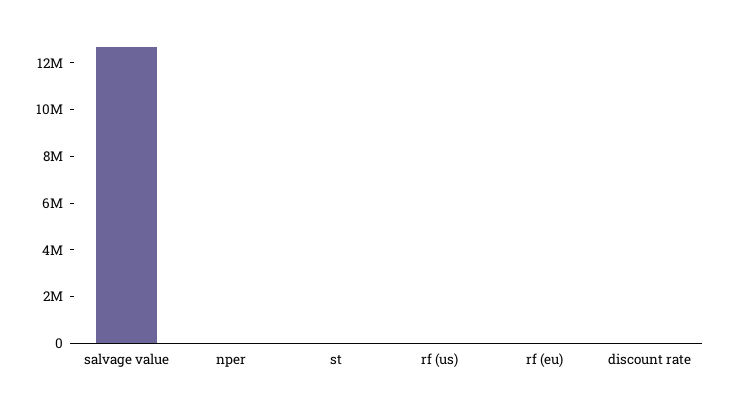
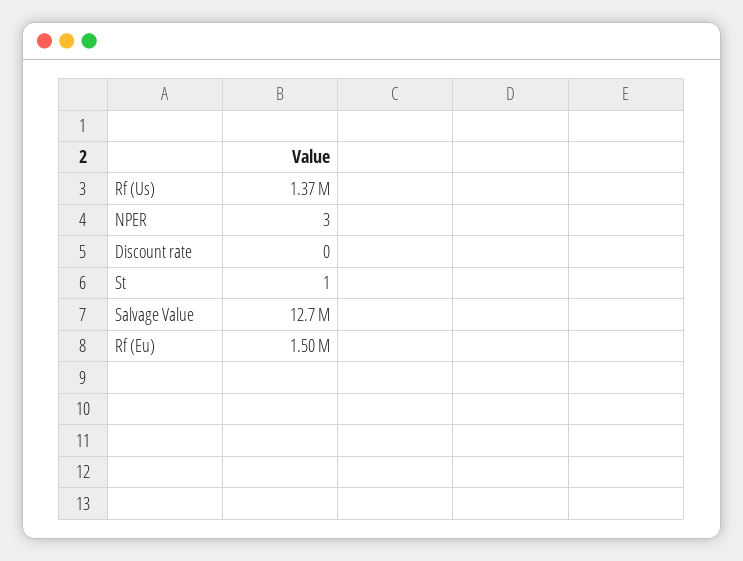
rf (us): 0 -> 1370000
rf (eu): 0 -> 1500000

